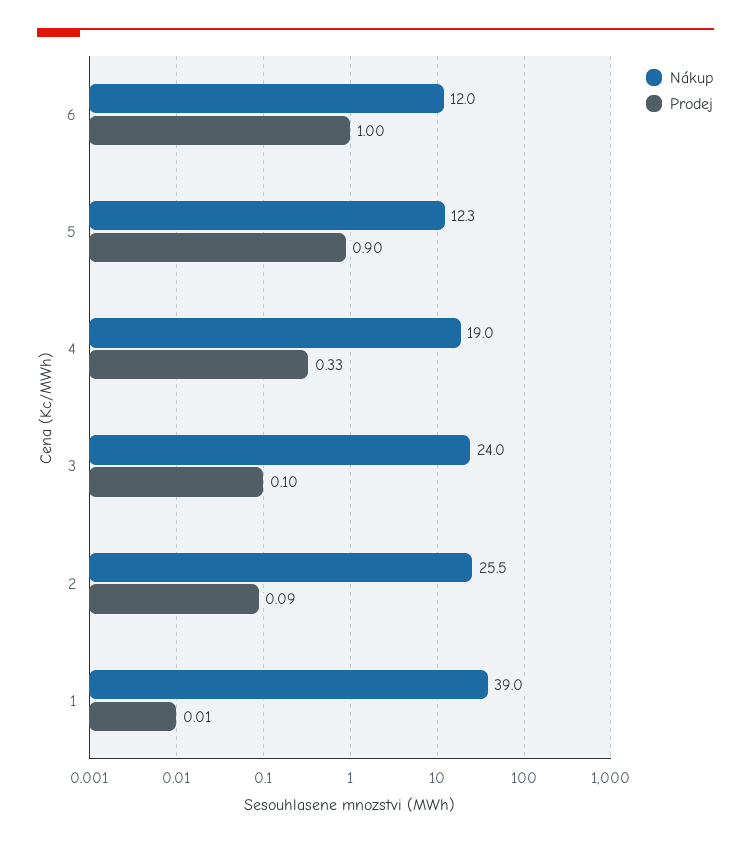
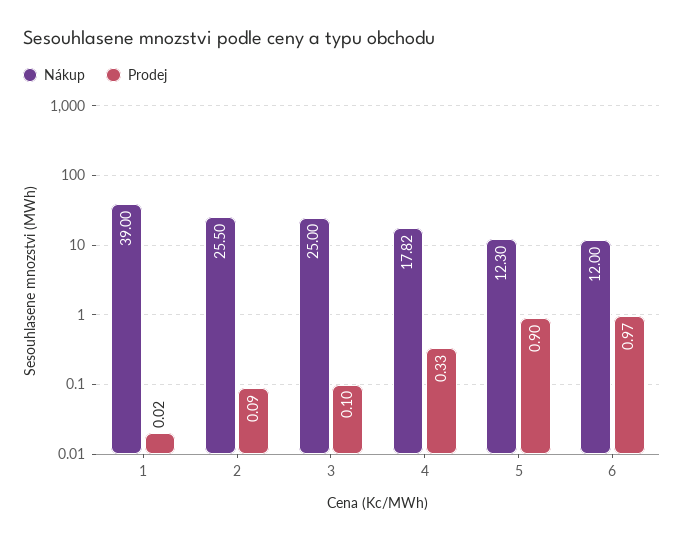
Prodej, 6: 1 -> 0.97
Nákup, 4: 19 -> 17.82
Nákup, 3: 24 -> 25
Prodej, 1: 0.01 -> 0.02

